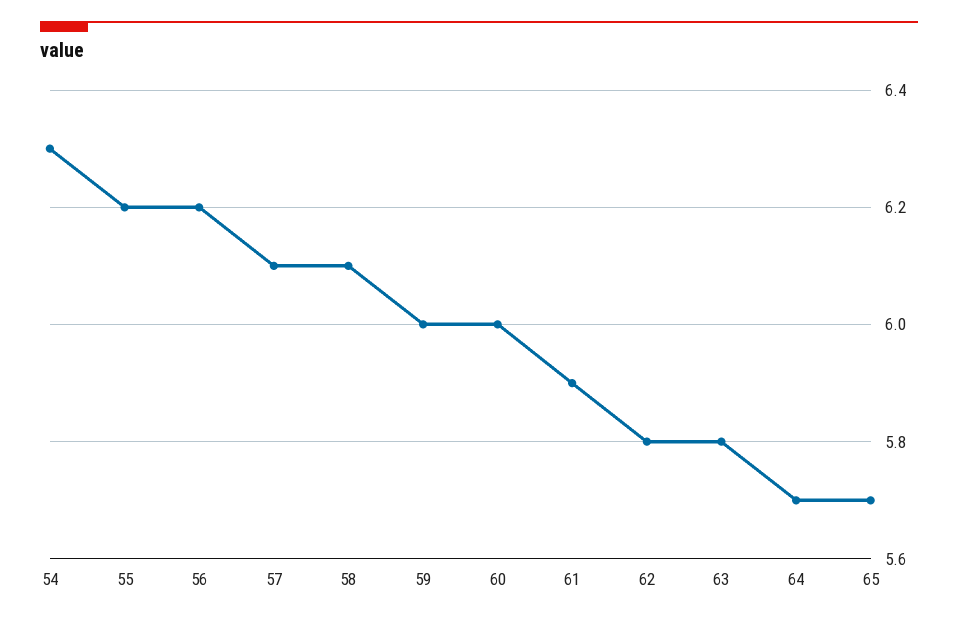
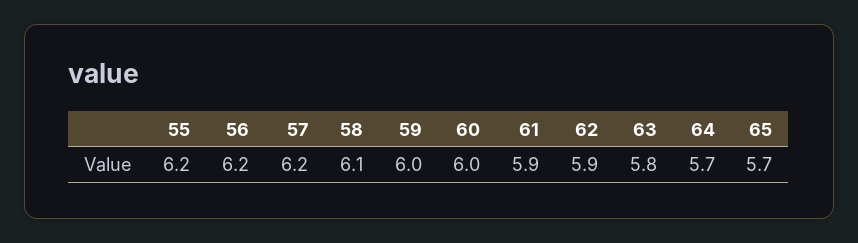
54: 6.3 -> none
57: 6.1 -> 6.2
62: 5.8 -> 5.9

